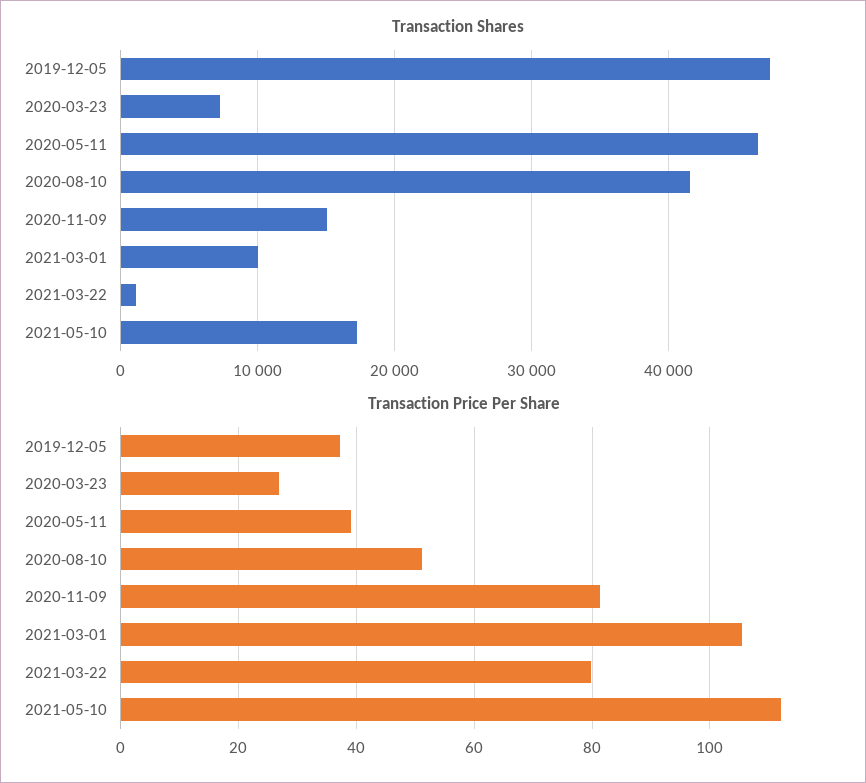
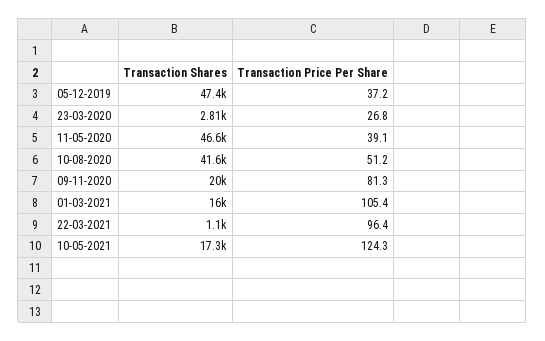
Transaction Shares, 2020-03-23: 7000 -> 2810
Transaction Shares, 2020-11-09: 15000 -> 20000
Transaction Shares, 2021-03-01: 10000 -> 16000
Transaction Price Per Share, 2021-03-22: 80 -> 96.4
Transaction Price Per Share, 2021-05-10: 112 -> 124.3

